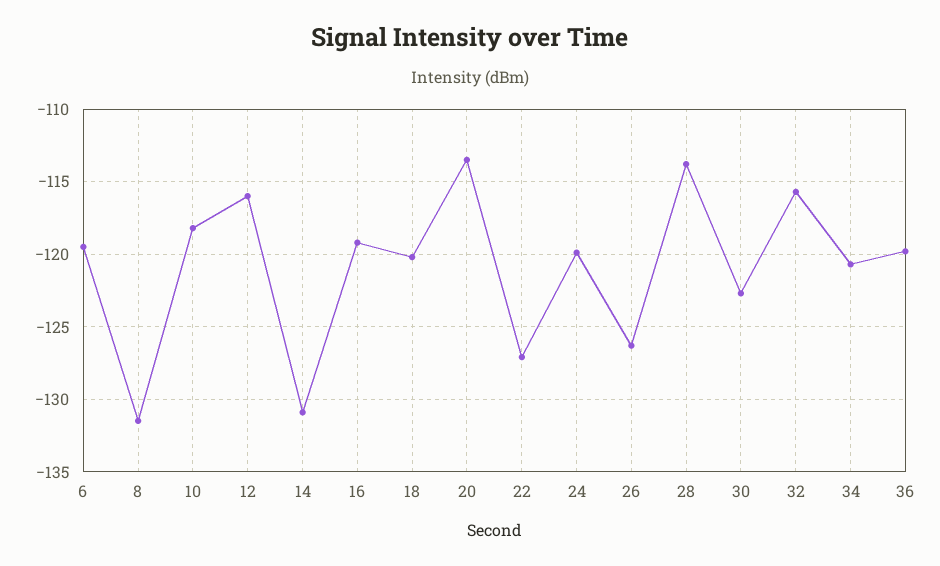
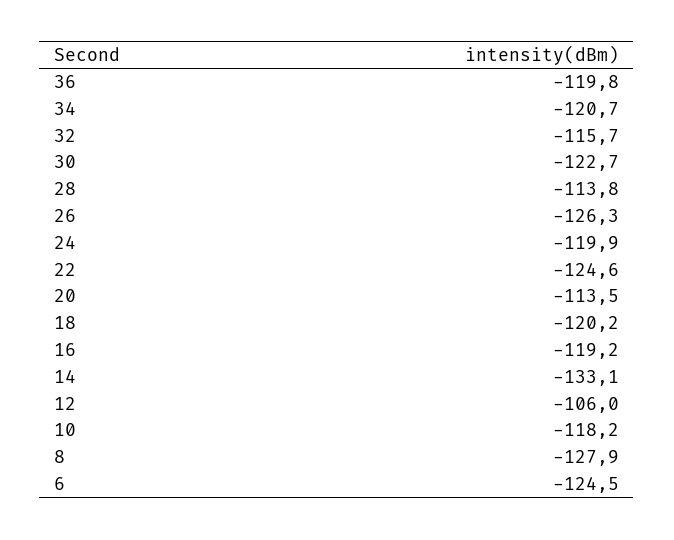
6: -119.5 -> -124.5
8: -131.5 -> -127.9
12: -116 -> -106
14: -131 -> -133.1
22: -127 -> -124.6

